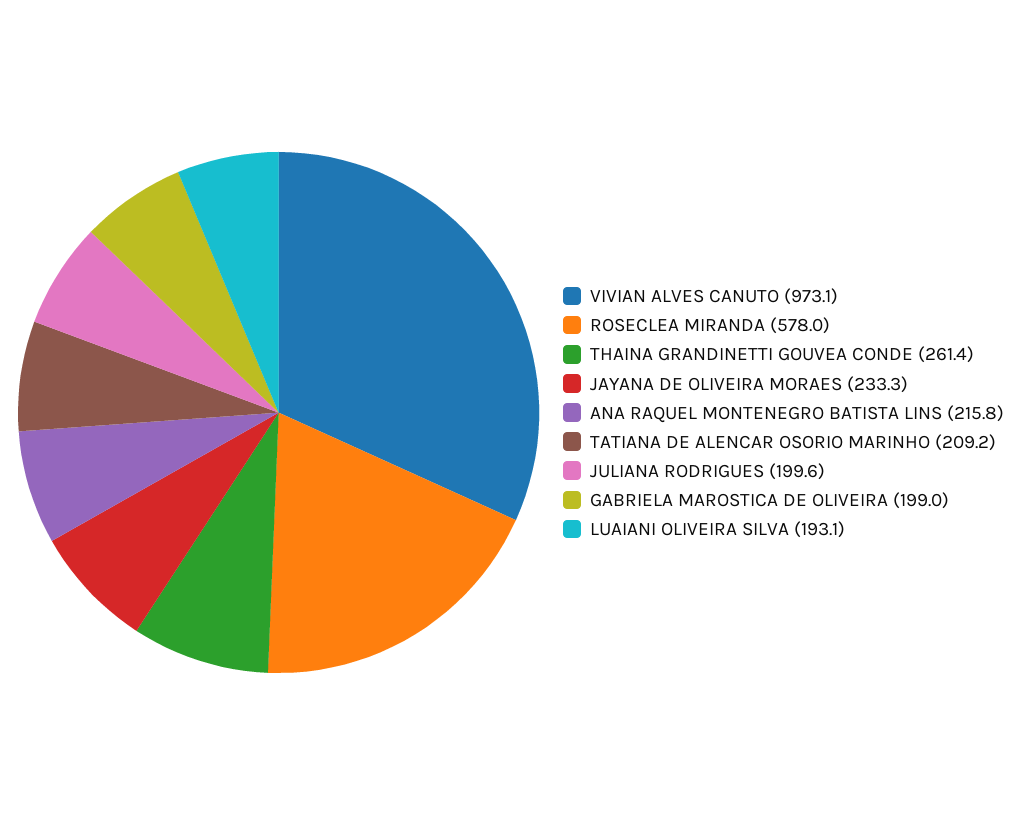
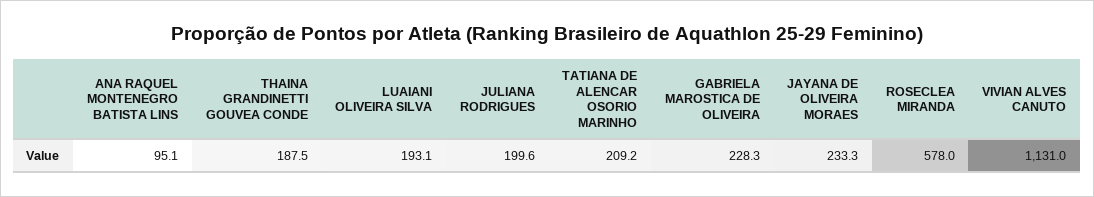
VIVIAN ALVES CANUTO: 973.1 -> 1131
THAINA GRANDINETTI GOUVEA CONDE: 261.4 -> 187.5
ANA RAQUEL MONTENEGRO BATISTA LINS: 215.8 -> 95.1
GABRIELA MAROSTICA DE OLIVEIRA: 199 -> 228.3

